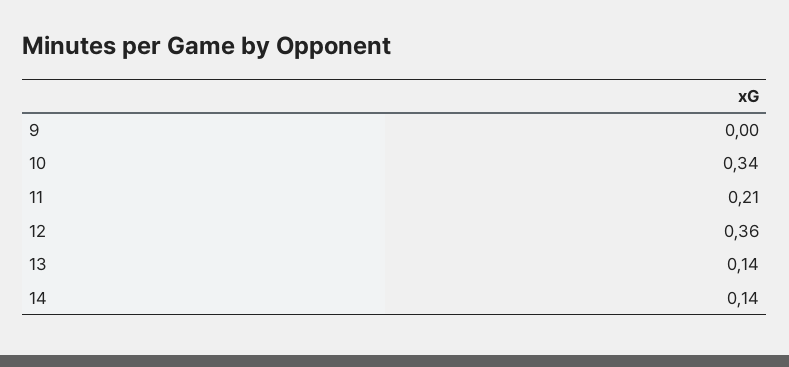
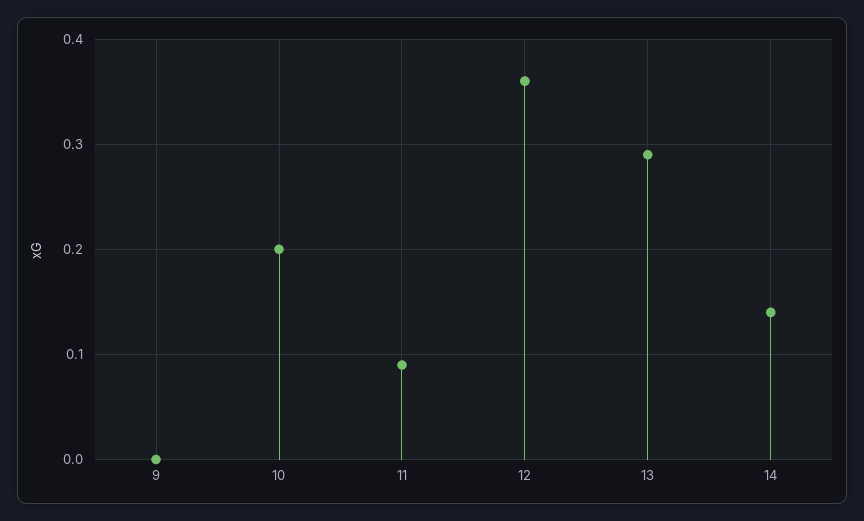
10: 0.34 -> 0.2
11: 0.21 -> 0.09
13: 0.14 -> 0.29

